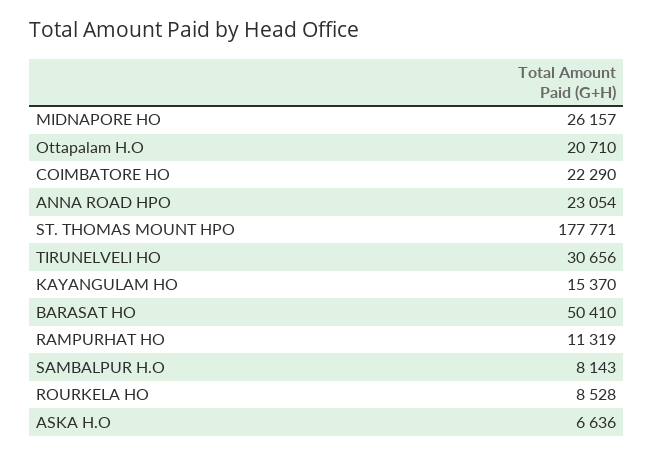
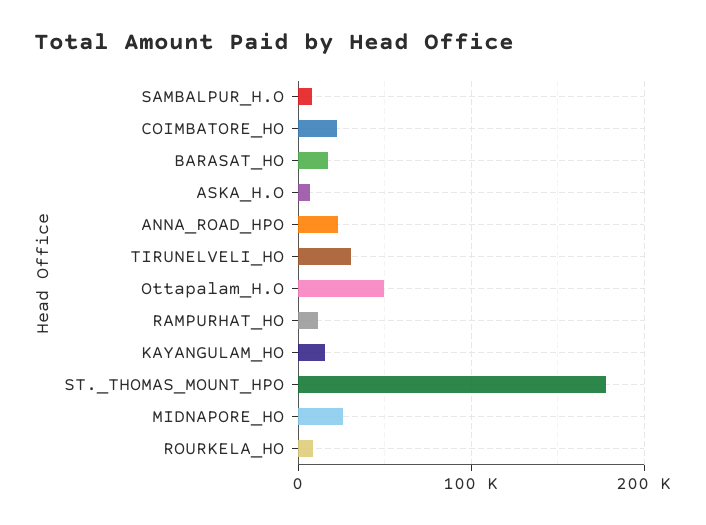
Ottapalam H.O: 20710 -> 50000
BARASAT HO: 50410 -> 20000

